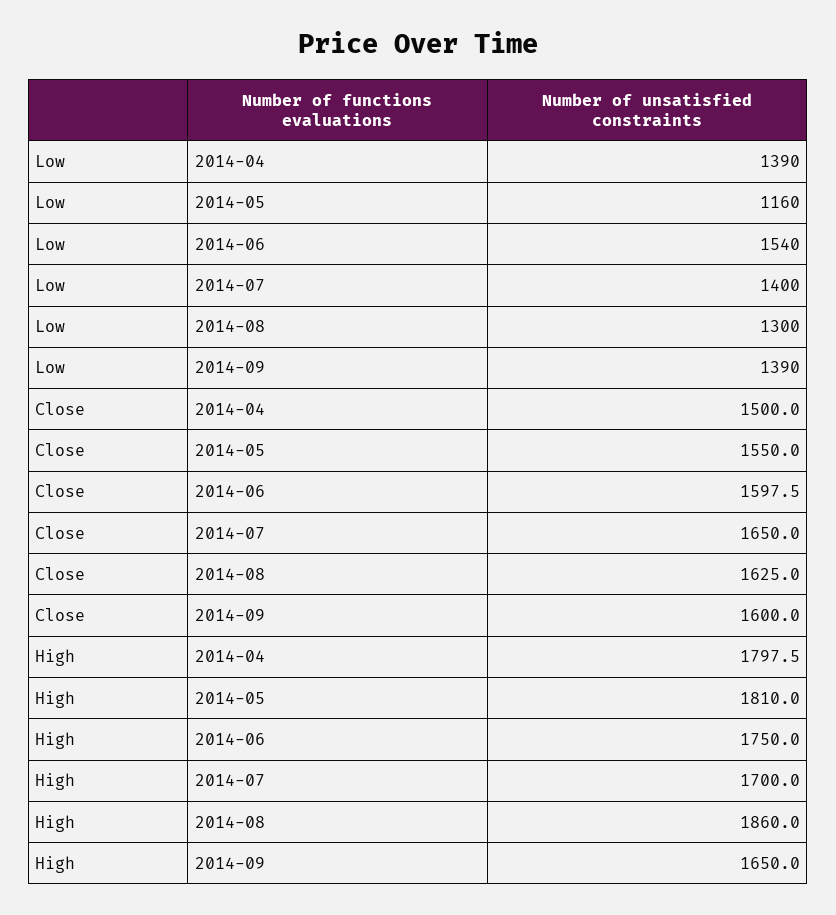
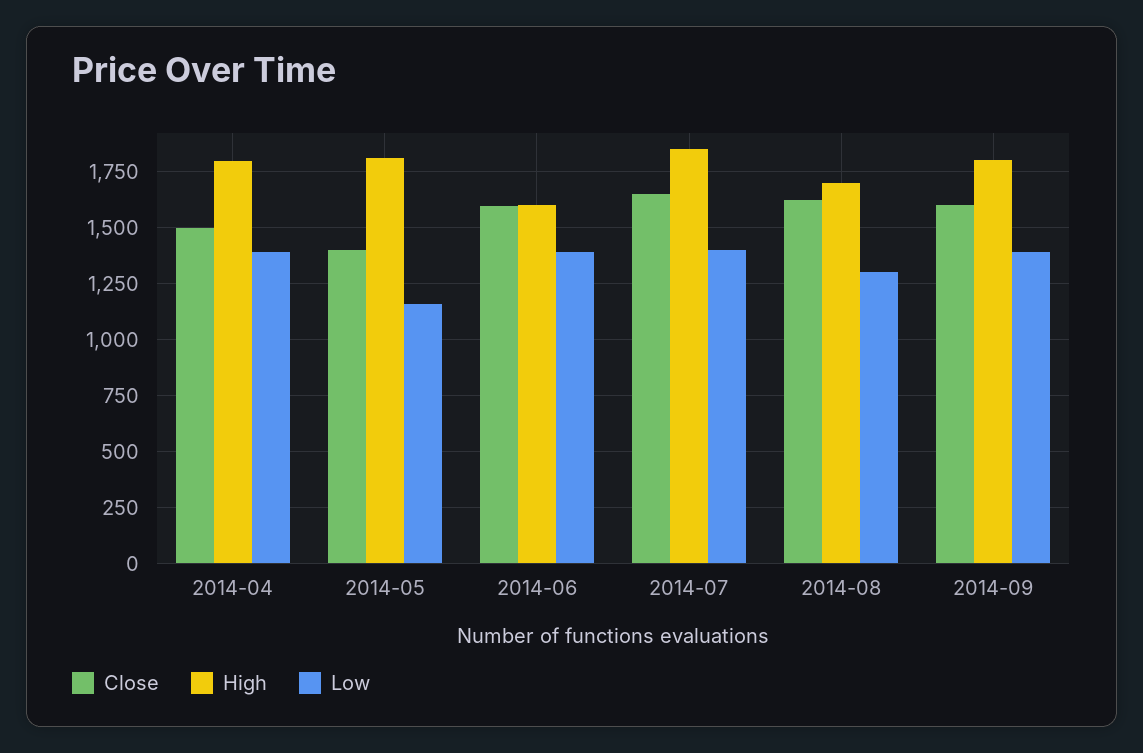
Low, 2014-06: 1540 -> 1400
Close, 2014-05: 1550 -> 1400
High, 2014-06: 1750 -> 1600
High, 2014-07: 1700 -> 1850
High, 2014-08: 1860 -> 1700
High, 2014-09: 1650 -> 1800

